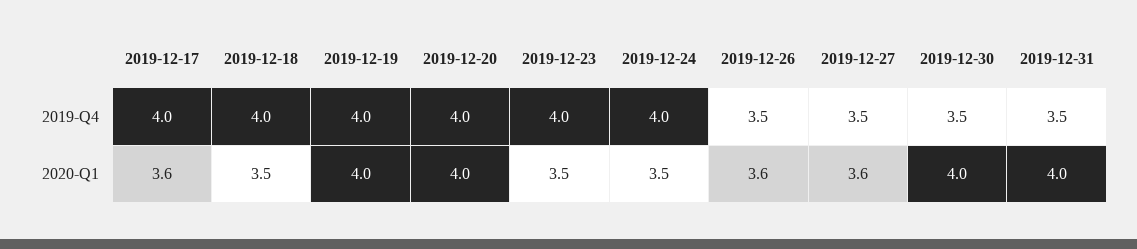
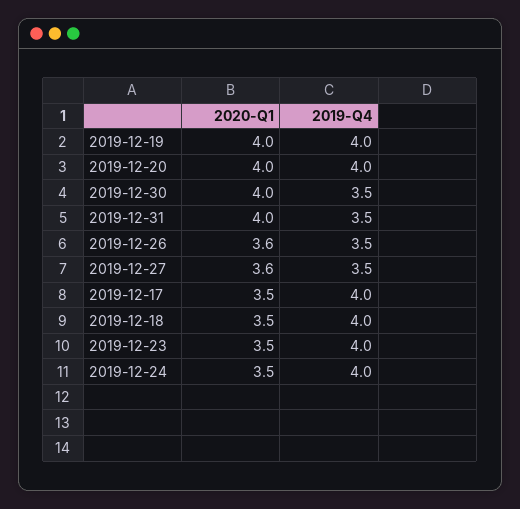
2019-12-17, 2020-Q1: 3.6 -> 3.5

